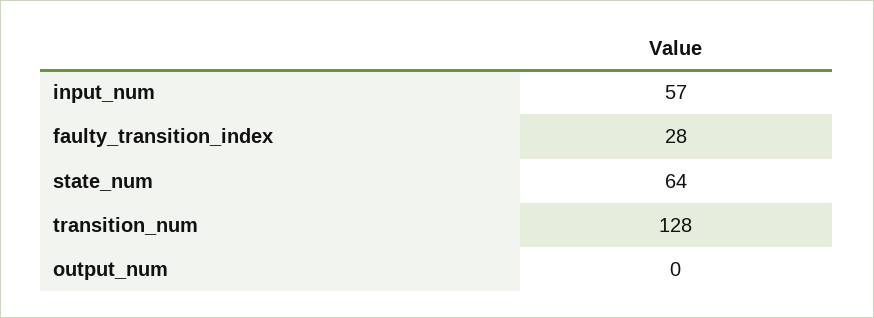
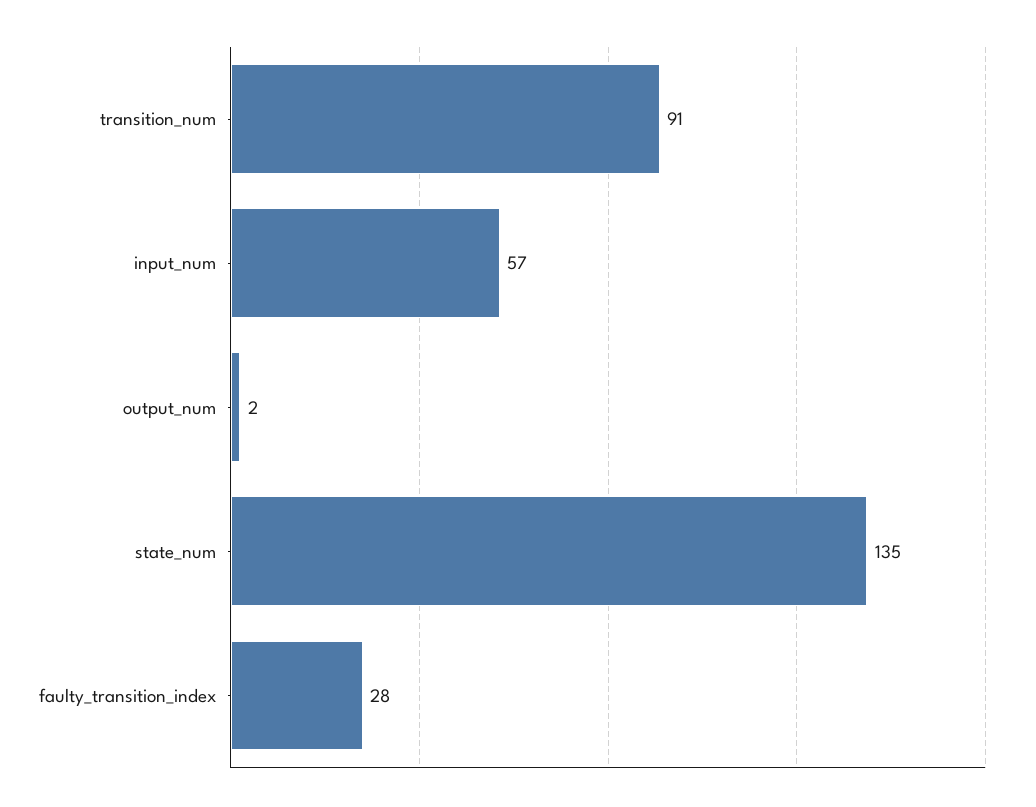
state_num: 64 -> 135
transition_num: 128 -> 91
output_num: 0 -> 2

